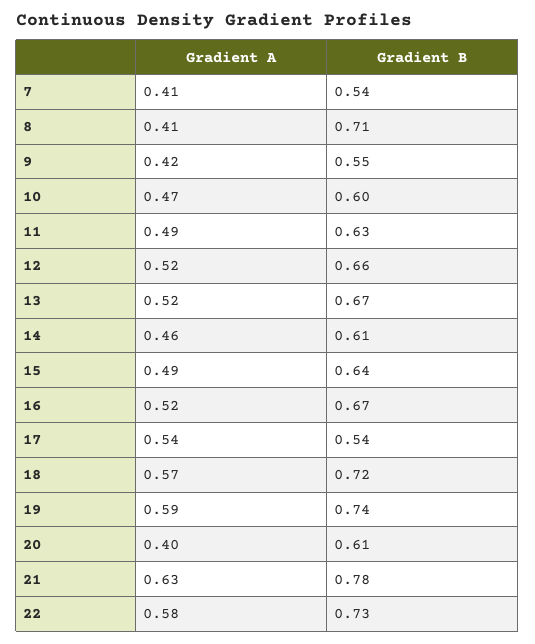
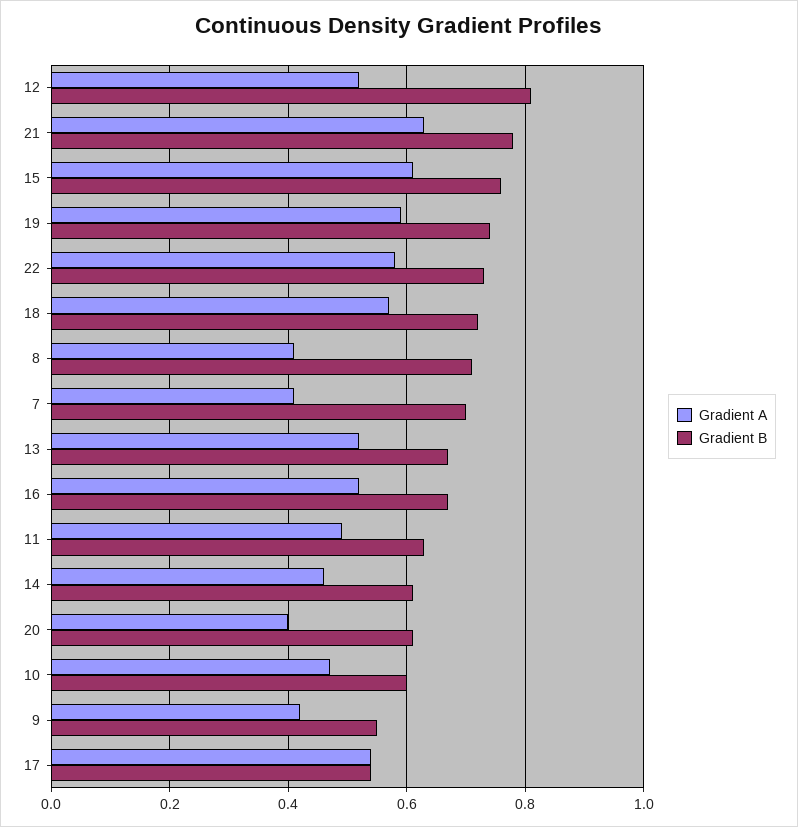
Gradient B, 7: 0.54 -> 0.7
Gradient B, 12: 0.66 -> 0.8
Gradient A, 15: 0.49 -> 0.6
Gradient B, 15: 0.64 -> 0.75

